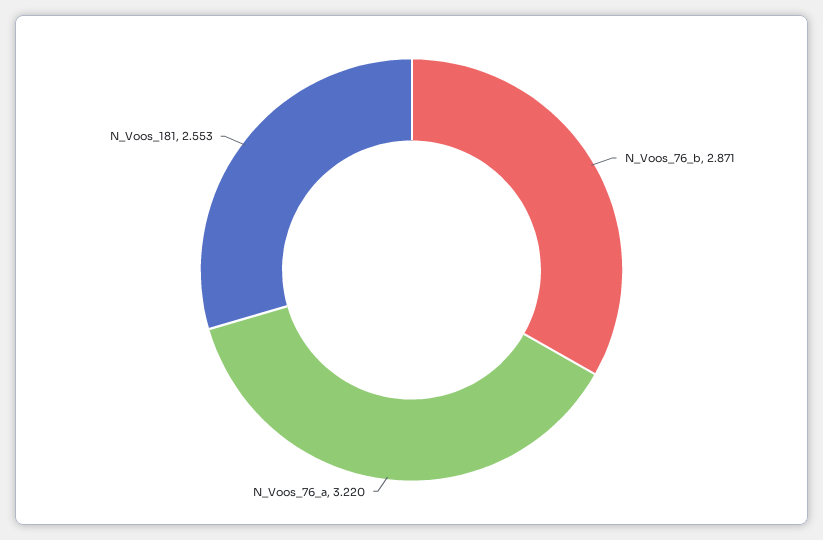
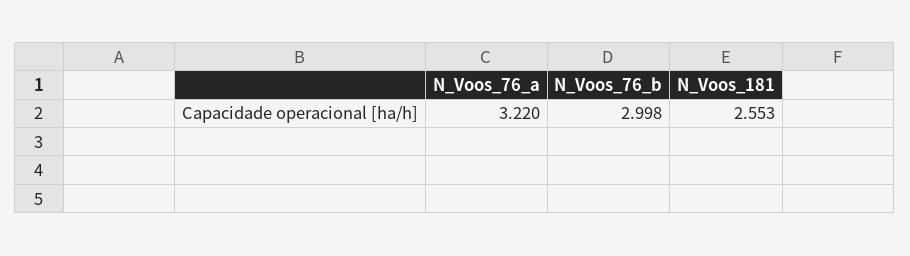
N_Voos_76_b: 2.871 -> 2.998

